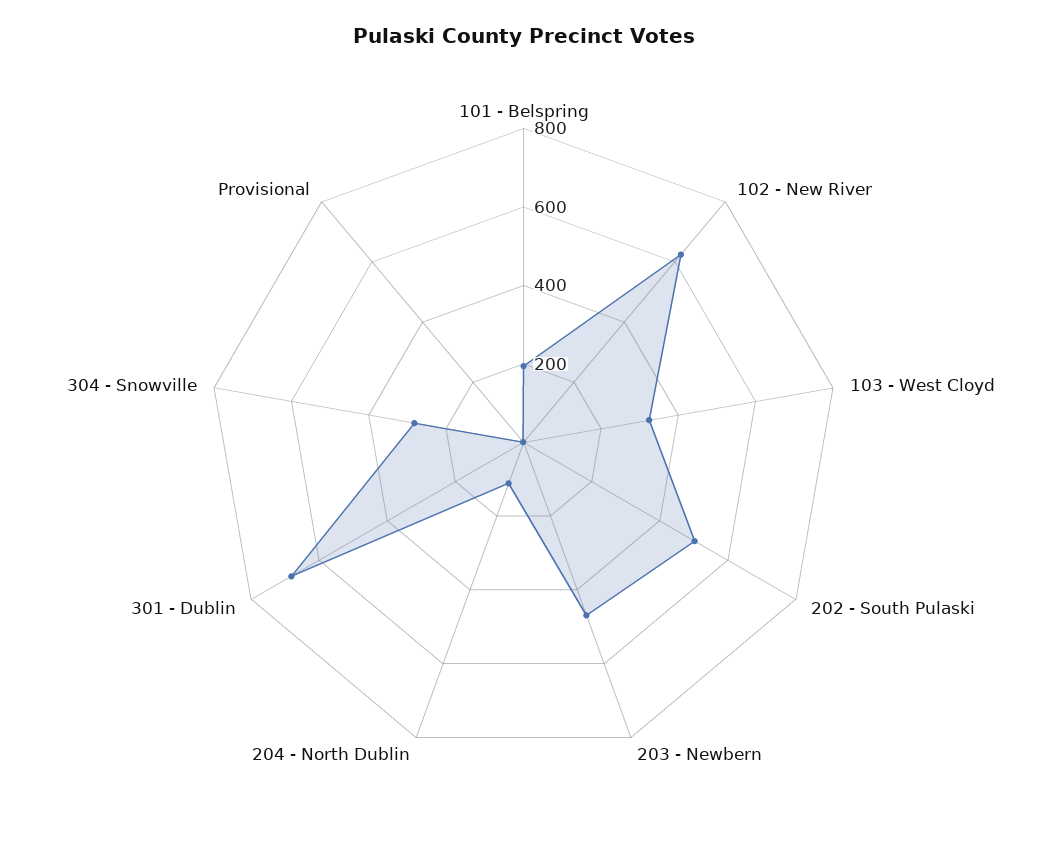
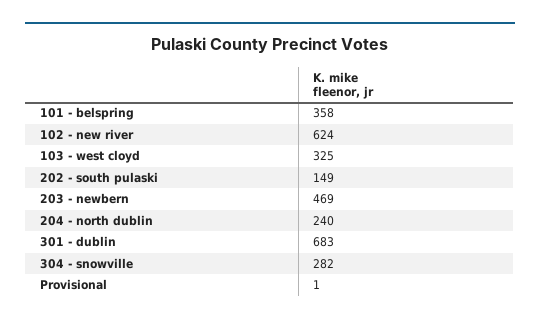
101 - Belspring: 200 -> 358
202 - South Pulaski: 500 -> 149
204 - North Dublin: 100 -> 240

